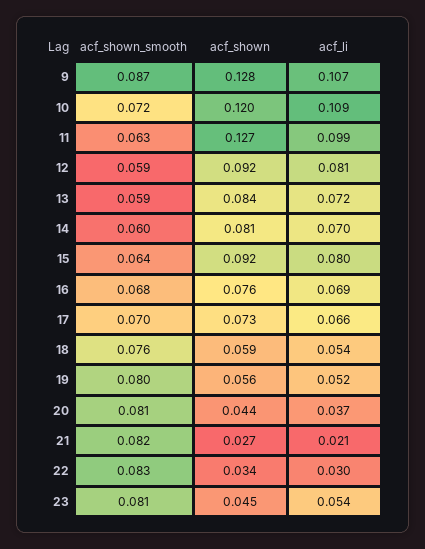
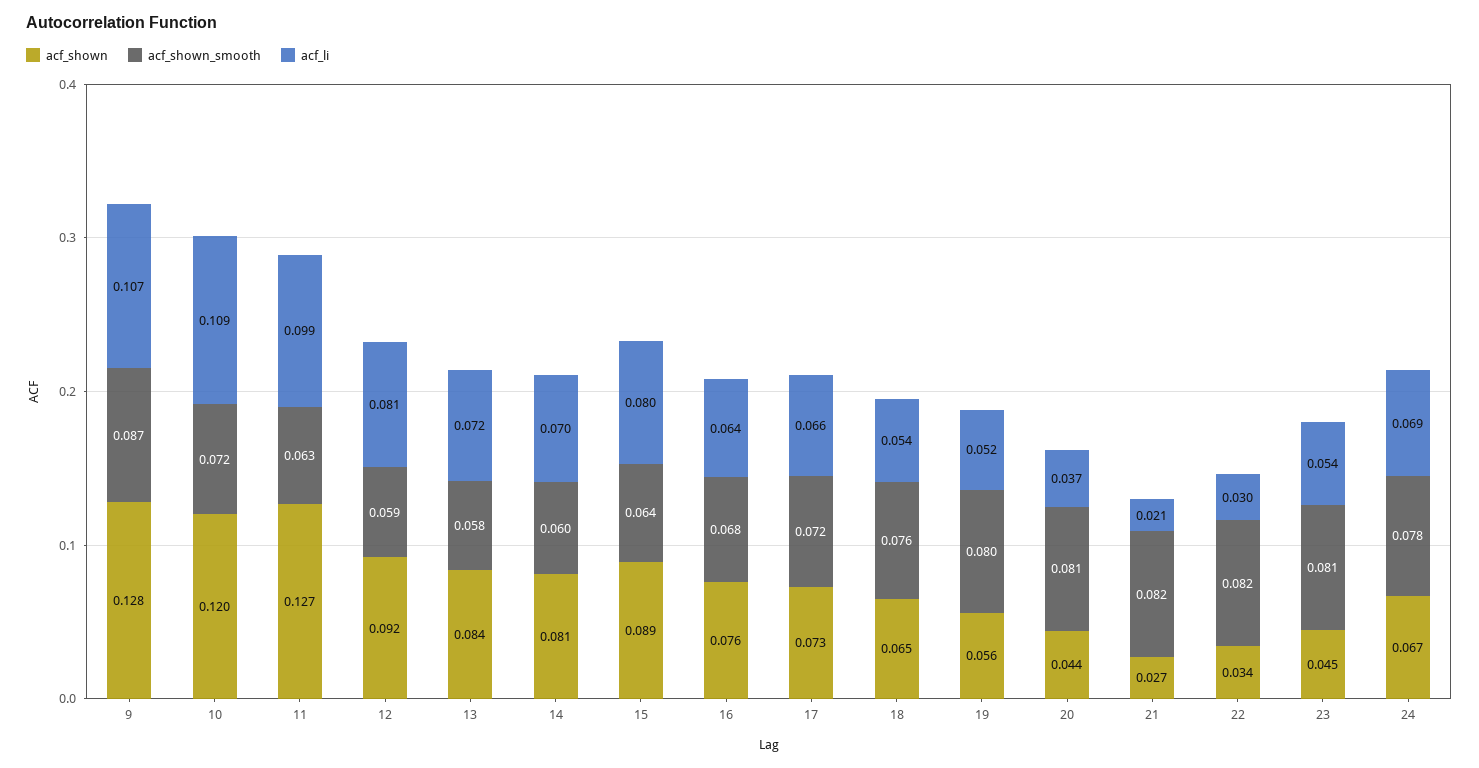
acf_shown_smooth, 13: 0.059 -> 0.058
acf_shown, 15: 0.092 -> 0.089
acf_li, 16: 0.069 -> 0.064
acf_shown_smooth, 17: 0.07 -> 0.072
acf_shown, 18: 0.059 -> 0.065
acf_shown_smooth, 22: 0.083 -> 0.082
acf_shown, 24: none -> 0.067
acf_shown_smooth, 24: none -> 0.078
acf_li, 24: none -> 0.069

